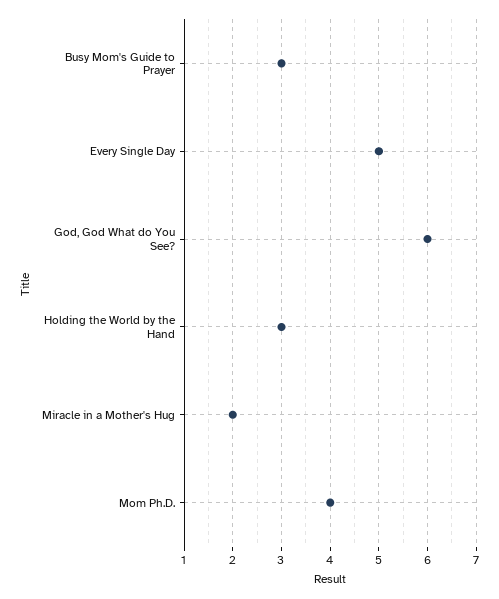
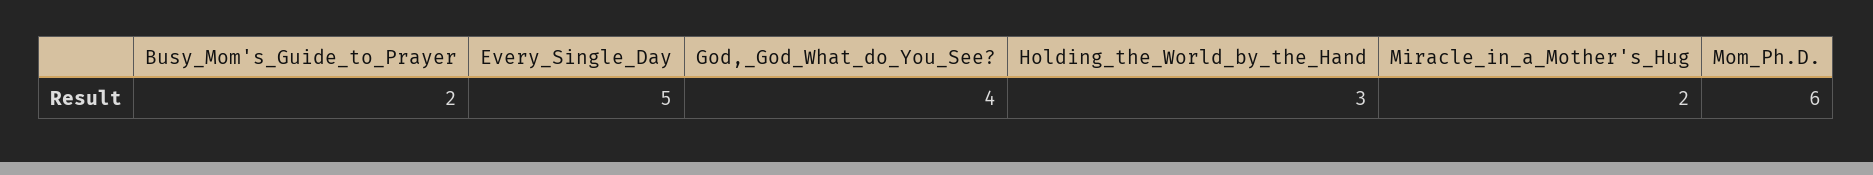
Busy Mom's Guide to Prayer: 3 -> 2
God, God What do You See?: 6 -> 4
Mom Ph.D.: 4 -> 6

